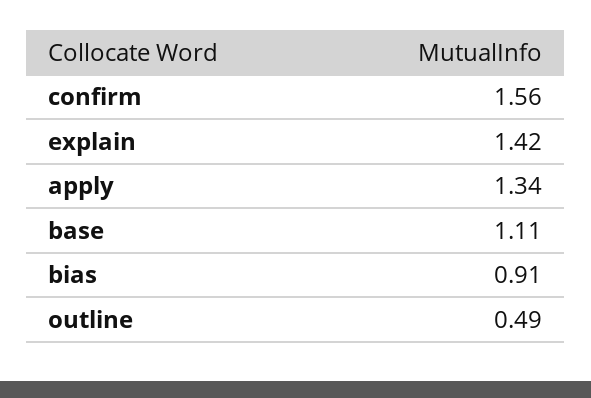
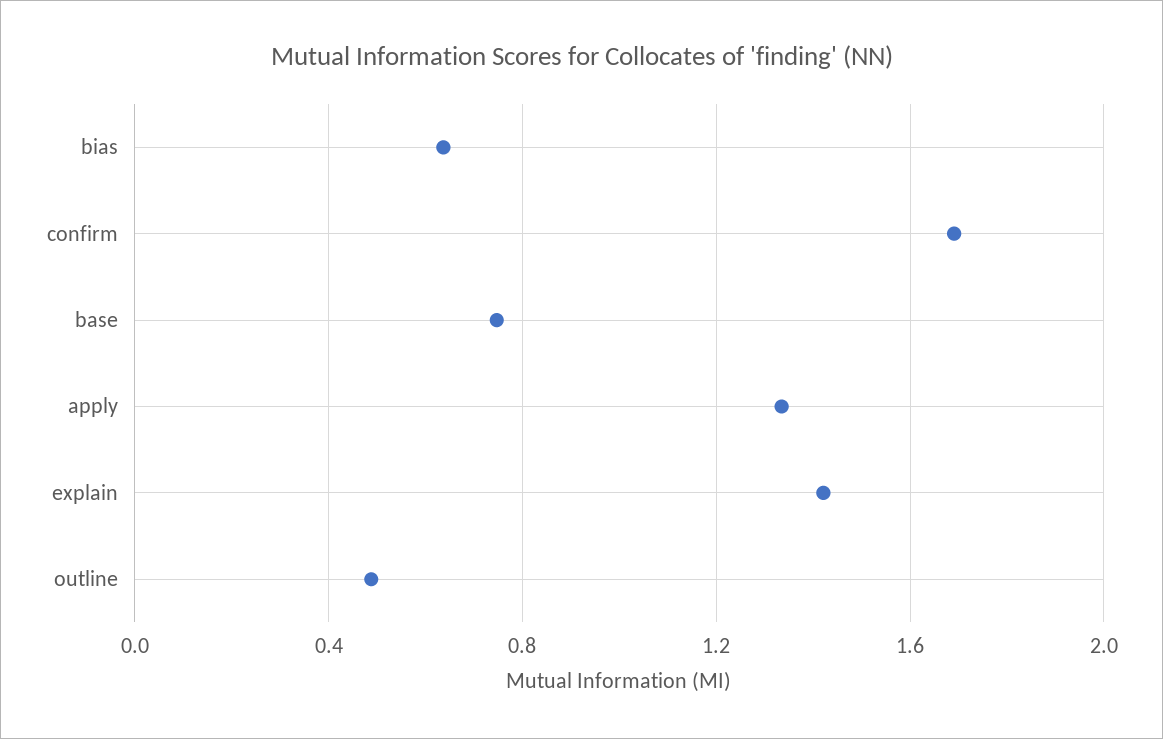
confirm: 1.56 -> 1.7
base: 1.11 -> 0.75
bias: 0.91 -> 0.65

